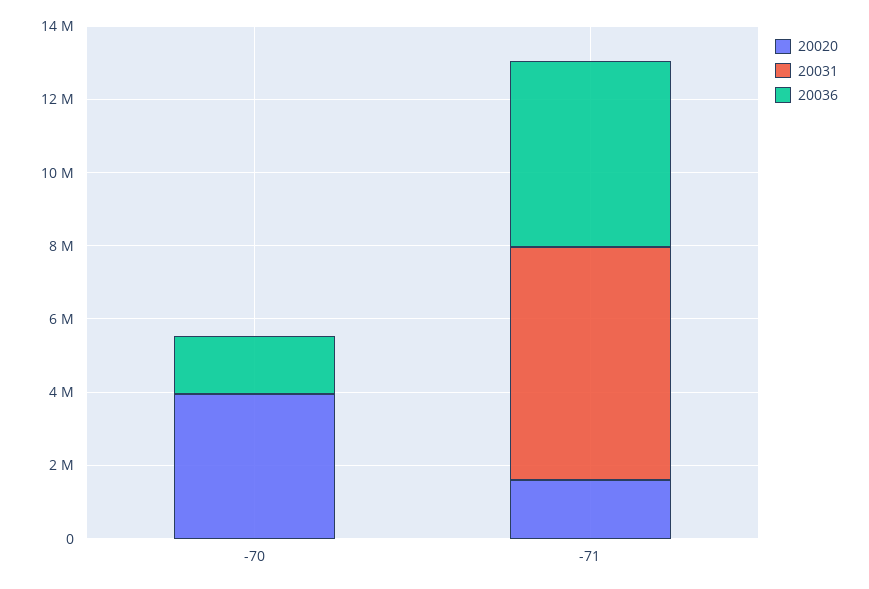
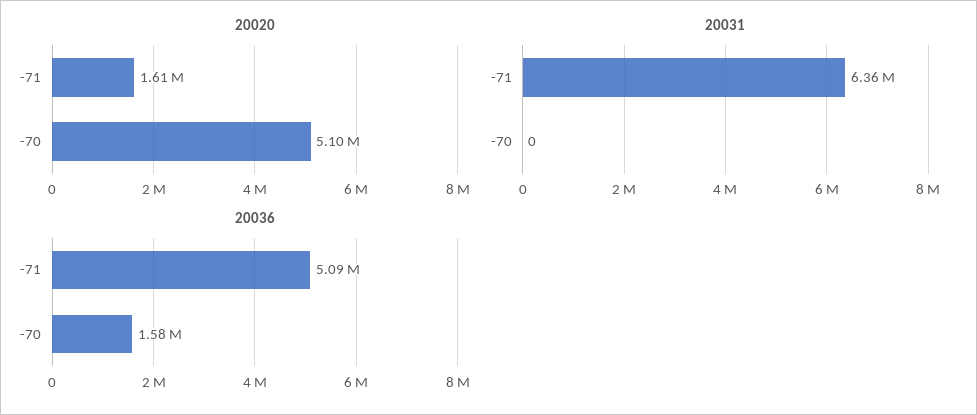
20020, -70: 4000000 -> 5100000

